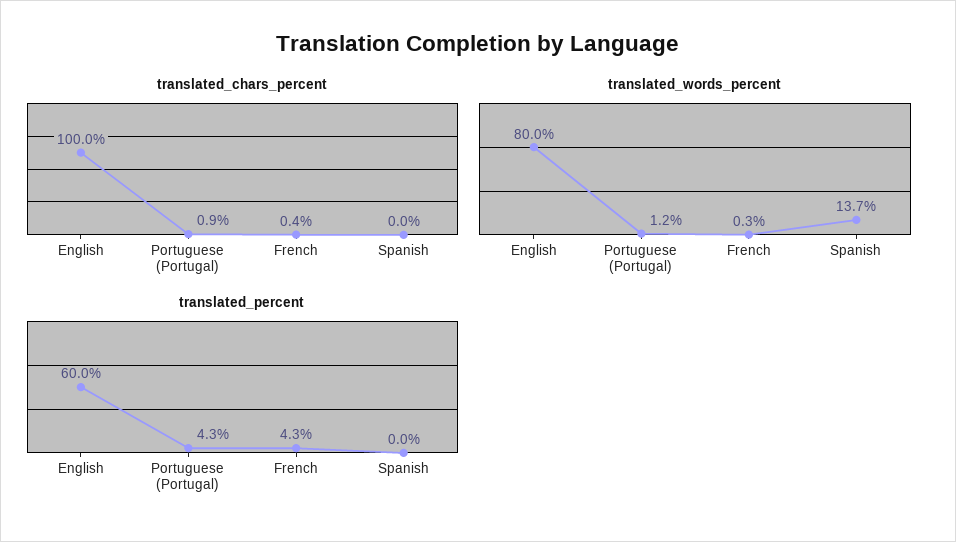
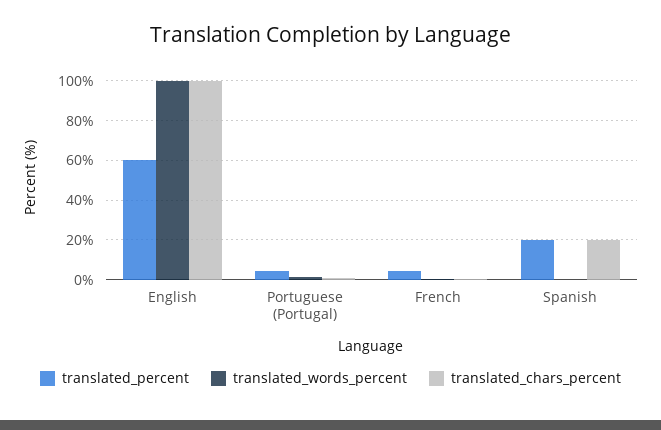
translated_chars_percent, Spanish: 0 -> 20
translated_words_percent, English: 80 -> 100
translated_words_percent, Spanish: 13.7 -> 0
translated_percent, Spanish: 0 -> 20

